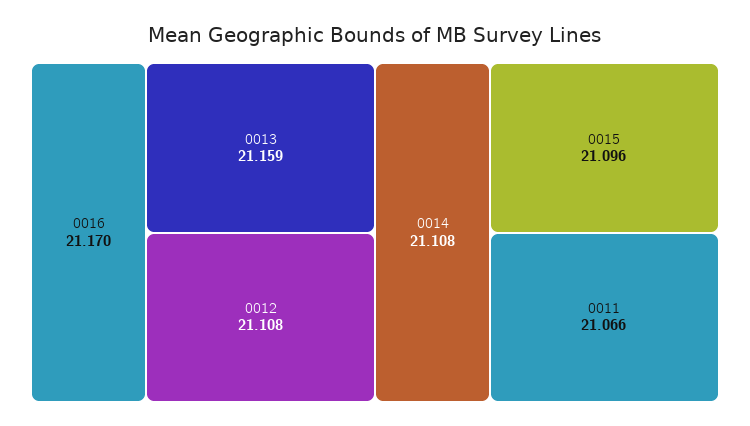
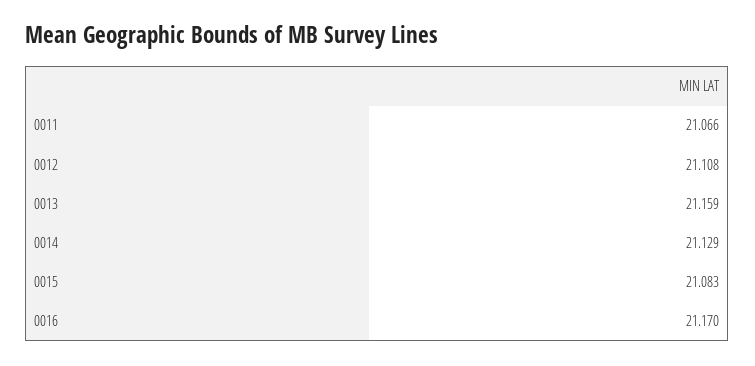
0014: 21.108 -> 21.129
0015: 21.096 -> 21.083

